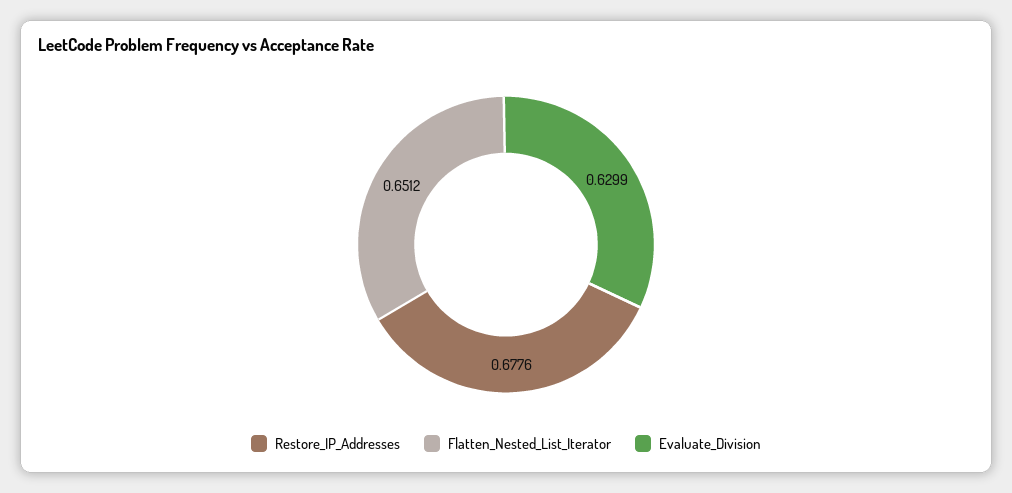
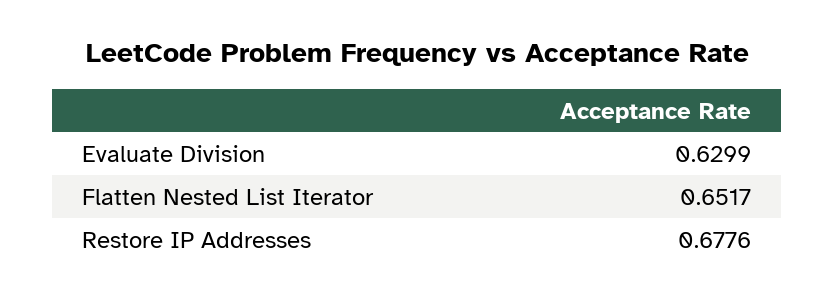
Flatten_Nested_List_Iterator: 0.6512 -> 0.6517

